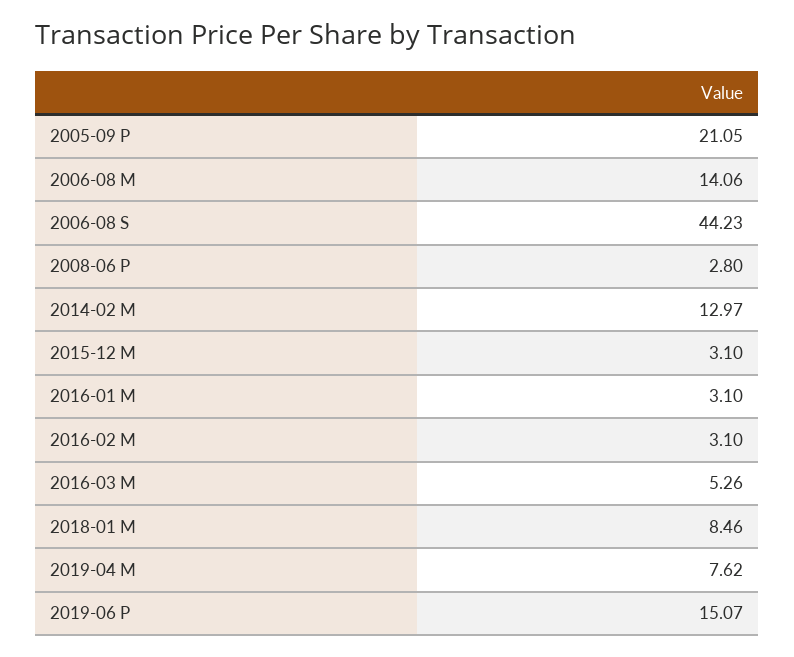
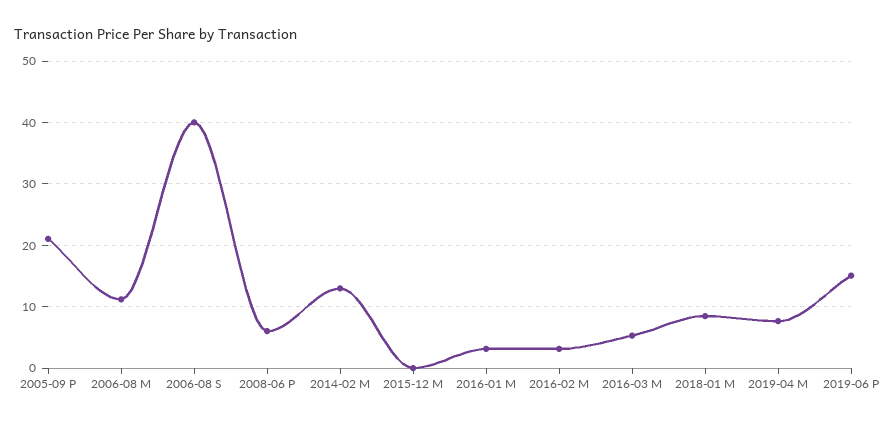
2006-08 M: 14.06 -> 11
2006-08 S: 44.23 -> 40
2008-06 P: 2.8 -> 6
2015-12 M: 3.1 -> 0

